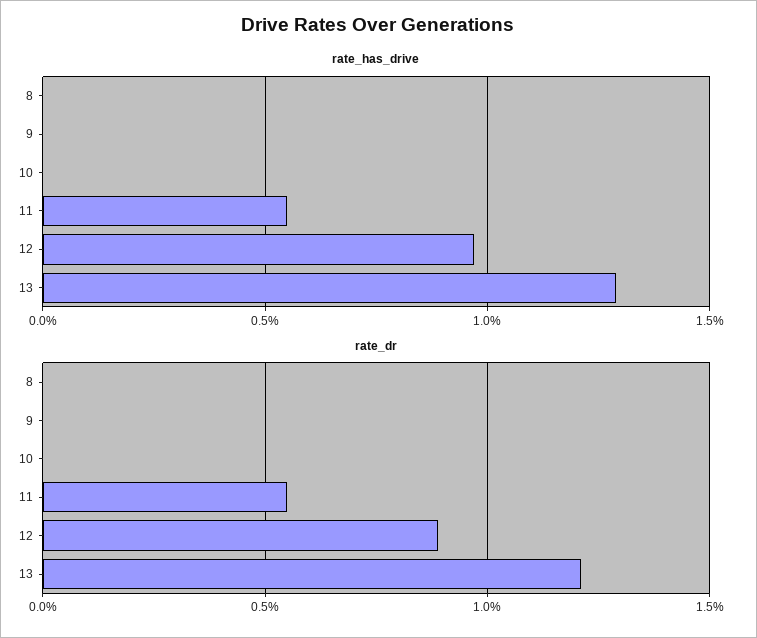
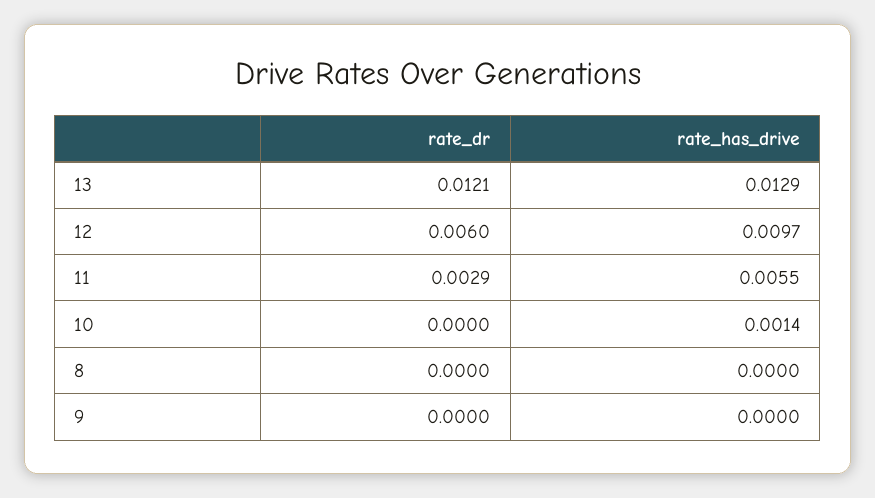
rate_has_drive, 10: 0 -> 0.0014
rate_dr, 11: 0.0055 -> 0.0029
rate_dr, 12: 0.009 -> 0.006

